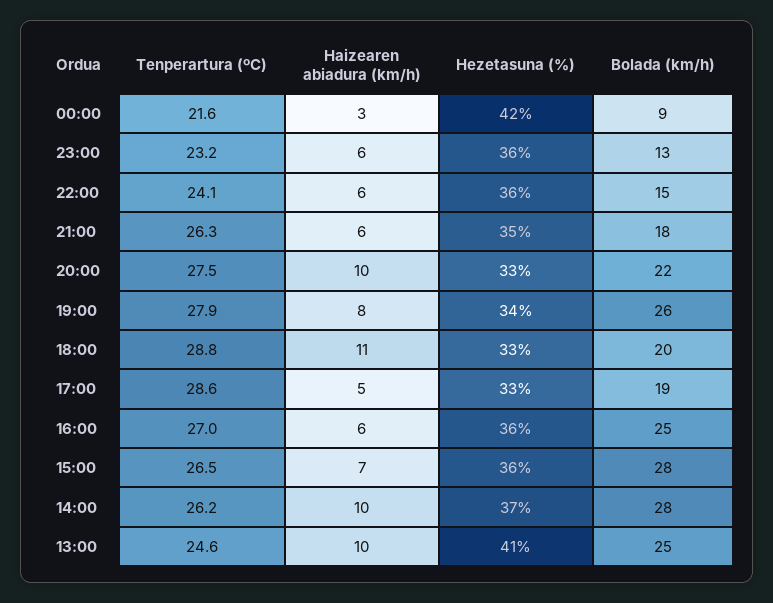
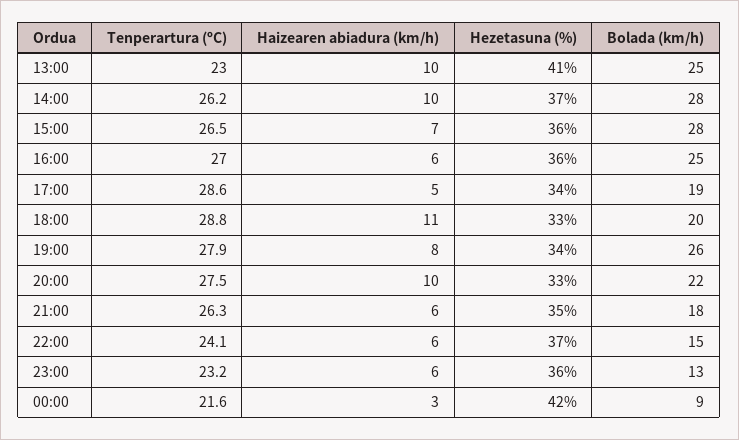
Hezetasuna (%), 22:00: 36 -> 37
Hezetasuna (%), 17:00: 33 -> 34
Tenperartura (ºC), 13:00: 24.6 -> 23

